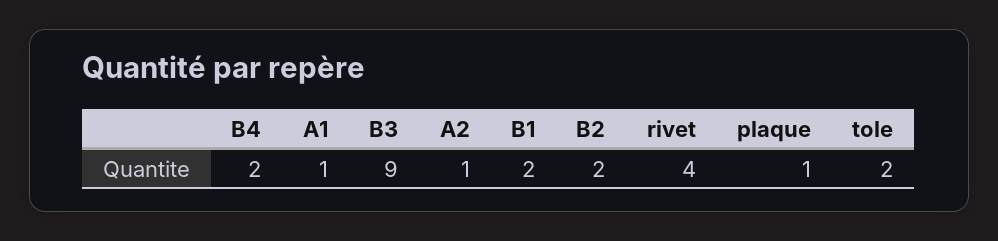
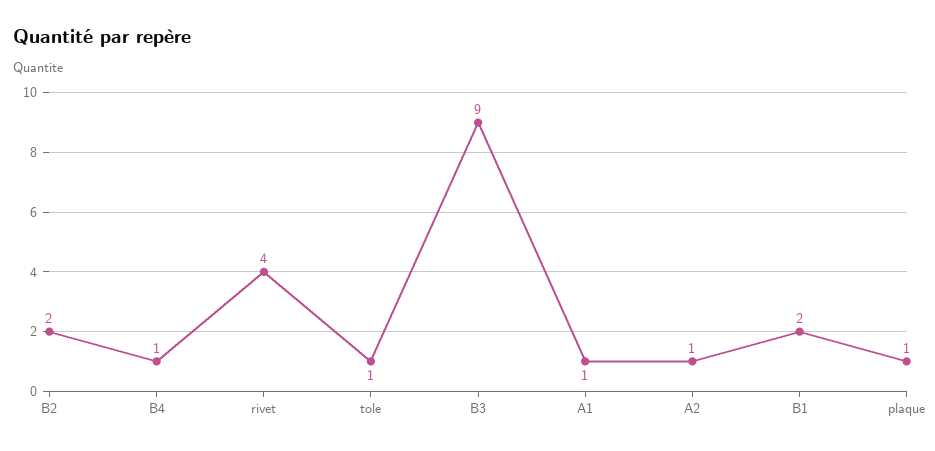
B4: 2 -> 1
tole: 2 -> 1

